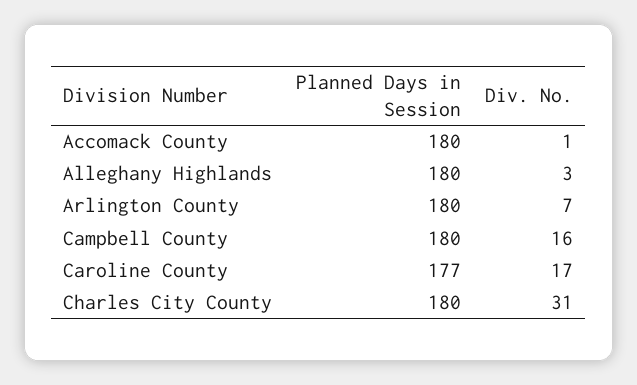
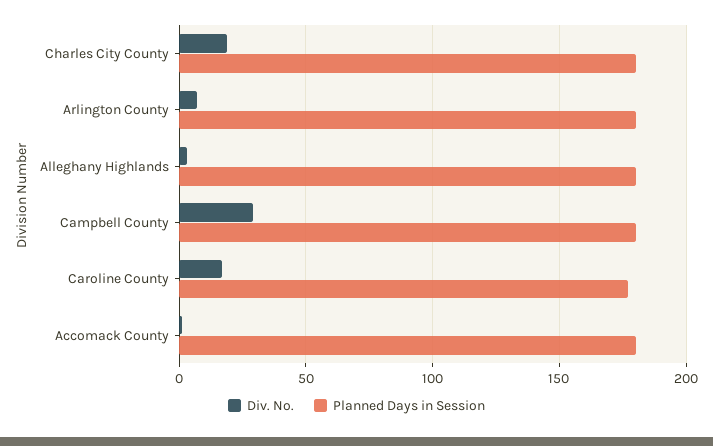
Div. No., Campbell County: 16 -> 30
Div. No., Charles City County: 31 -> 20

